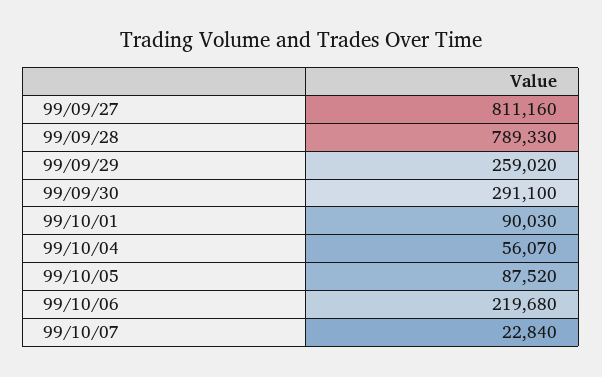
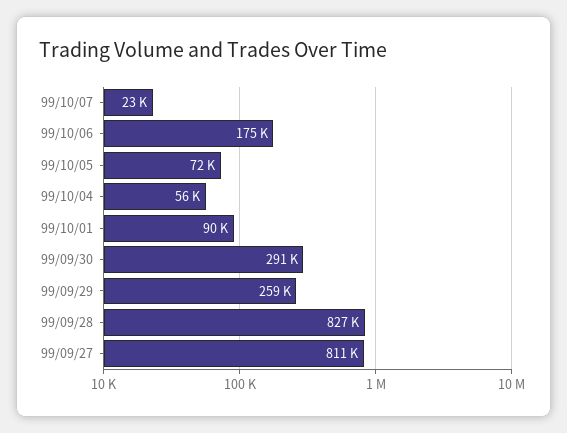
99/09/28: 789330 -> 827000
99/10/05: 87520 -> 72000
99/10/06: 219680 -> 175000

